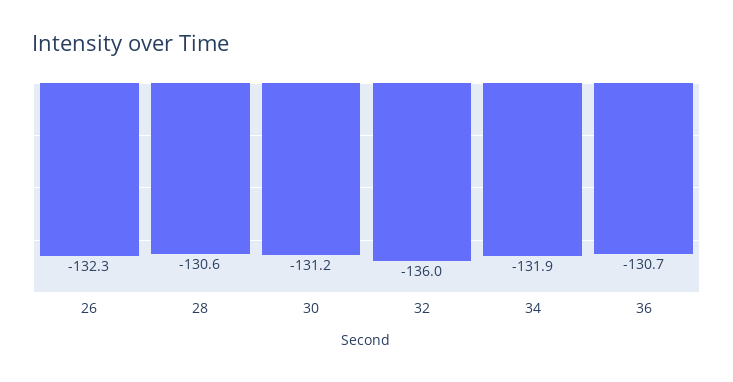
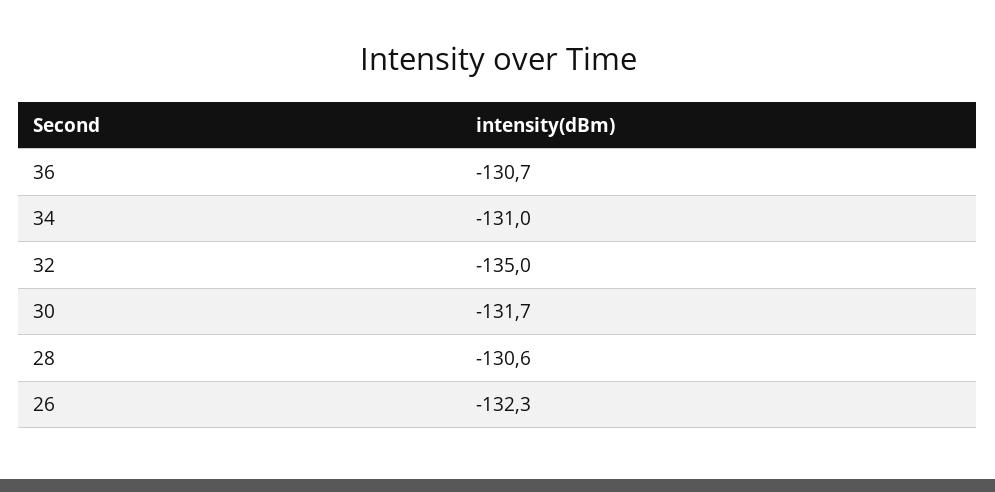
30: -131.2 -> -131.7
32: -136 -> -135
34: -131.9 -> -131

